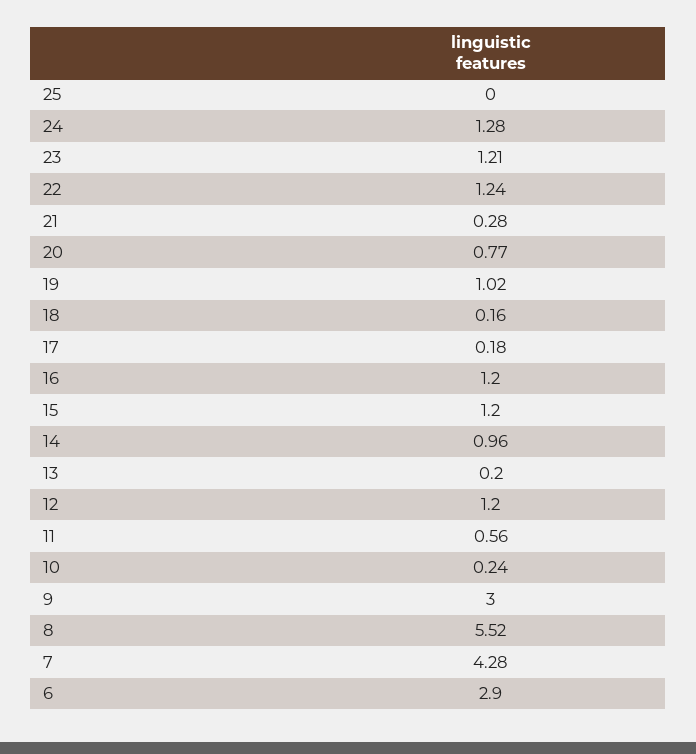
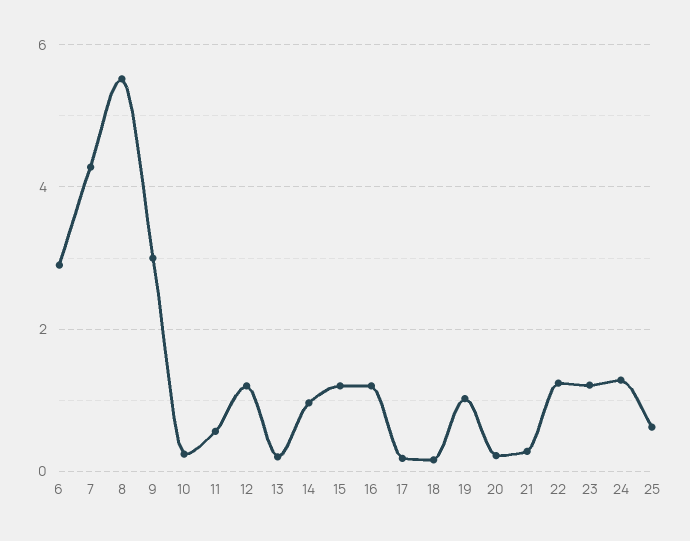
25: 0 -> 0.6
20: 0.77 -> 0.2

